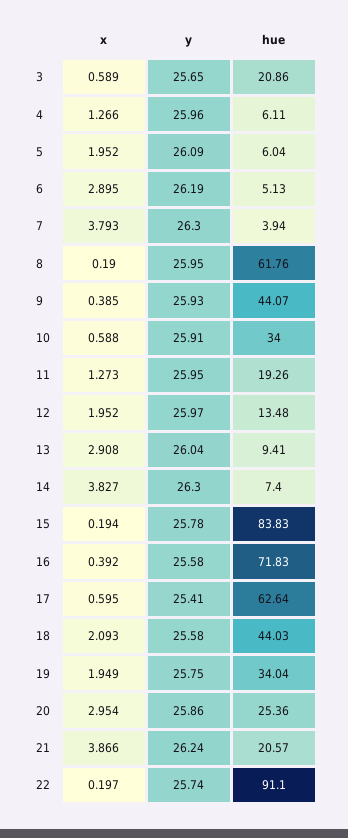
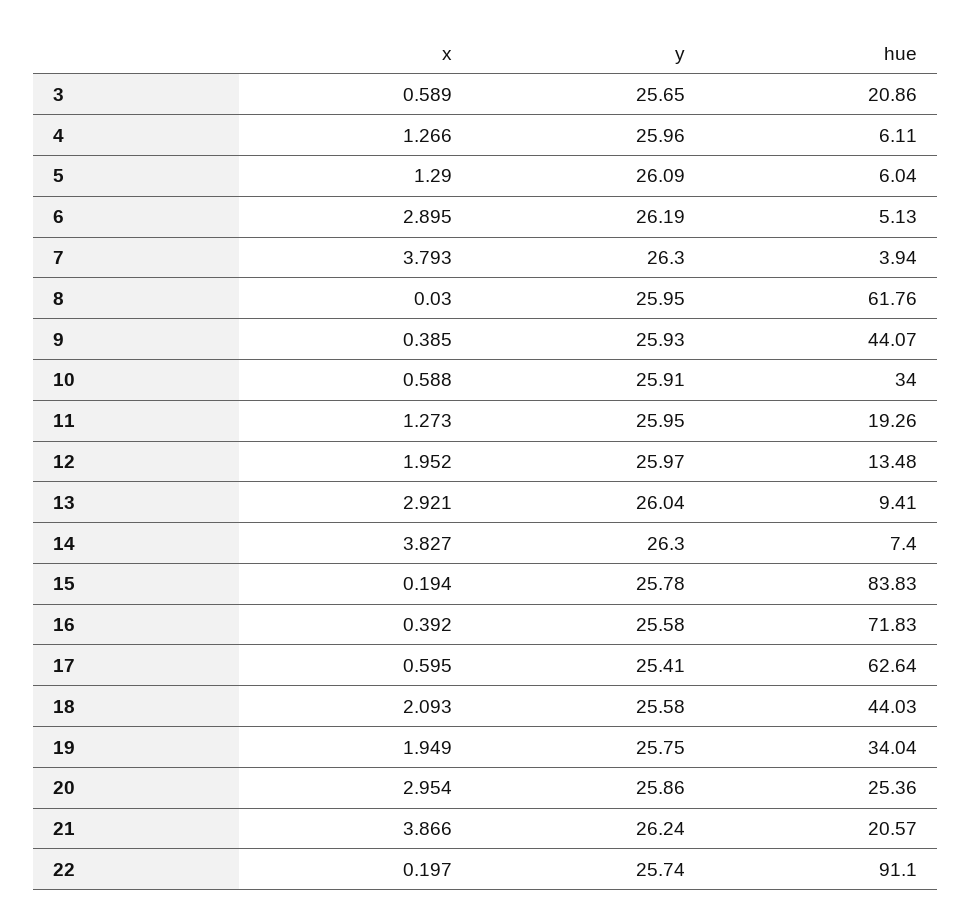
x, 5: 1.952 -> 1.29
x, 8: 0.19 -> 0.03
x, 13: 2.908 -> 2.921

